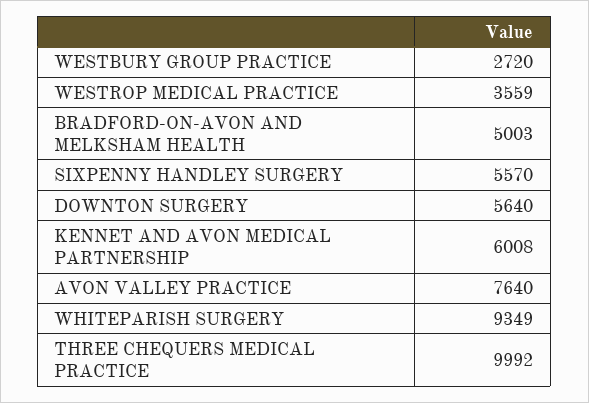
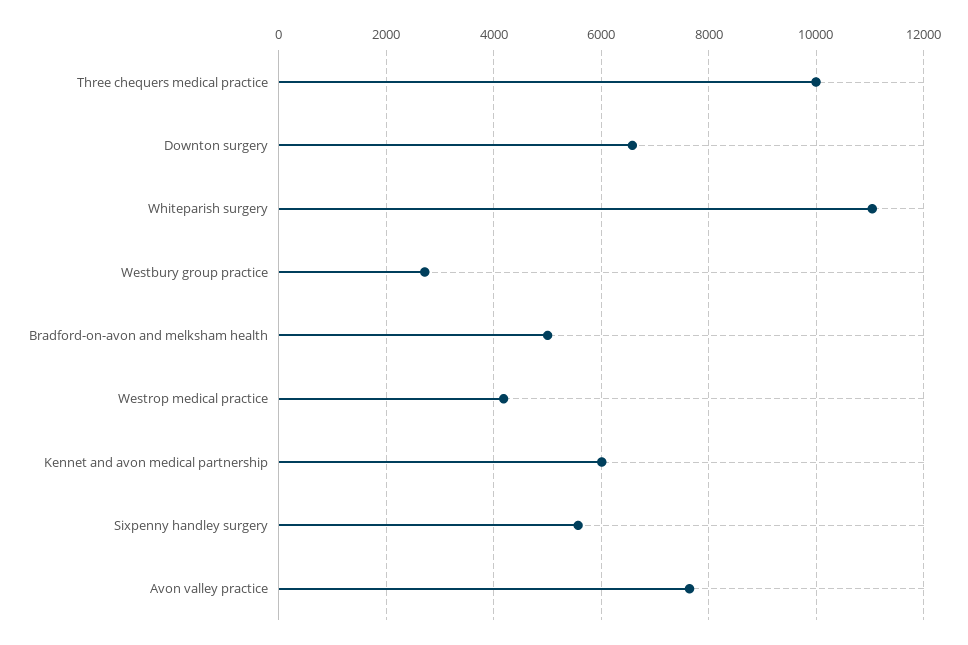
WESTROP MEDICAL PRACTICE: 3559 -> 4200
DOWNTON SURGERY: 5640 -> 6600
WHITEPARISH SURGERY: 9349 -> 11000

